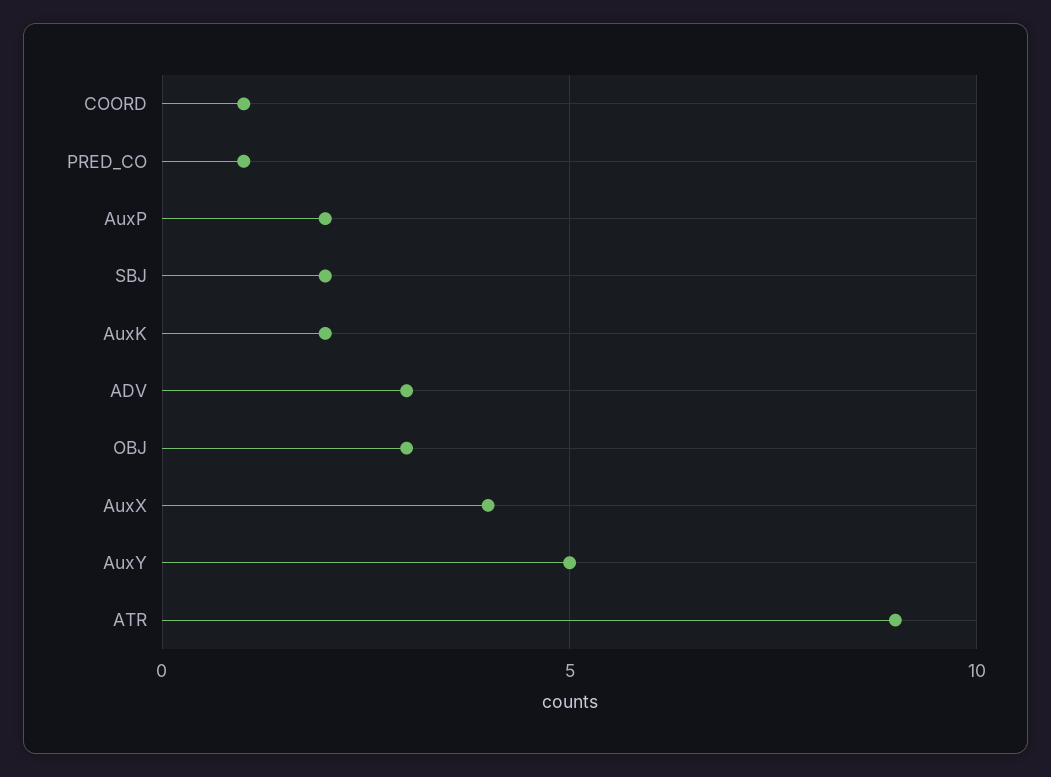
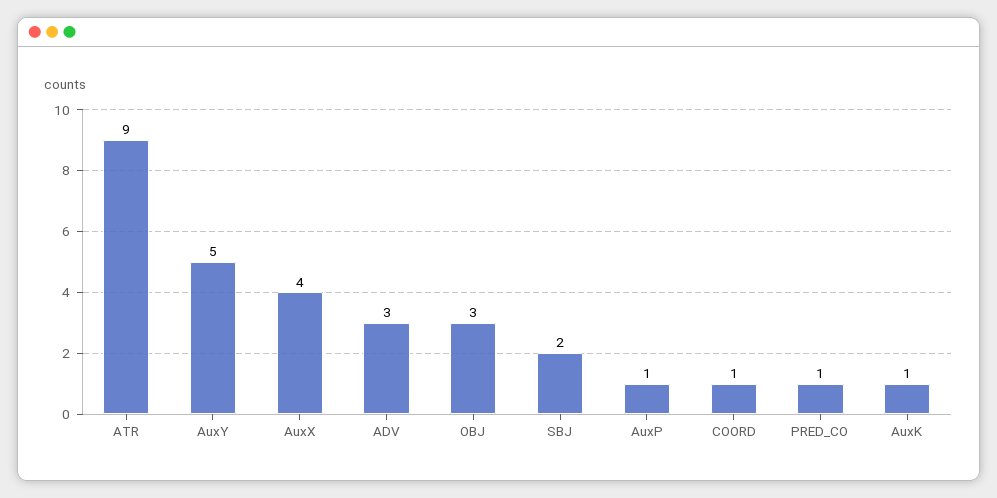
AuxP: 2 -> 1
AuxK: 2 -> 1

